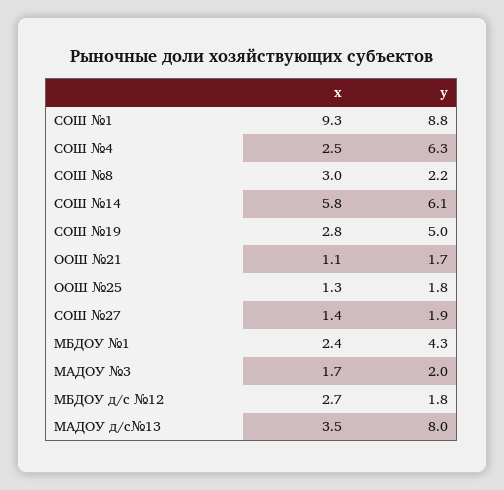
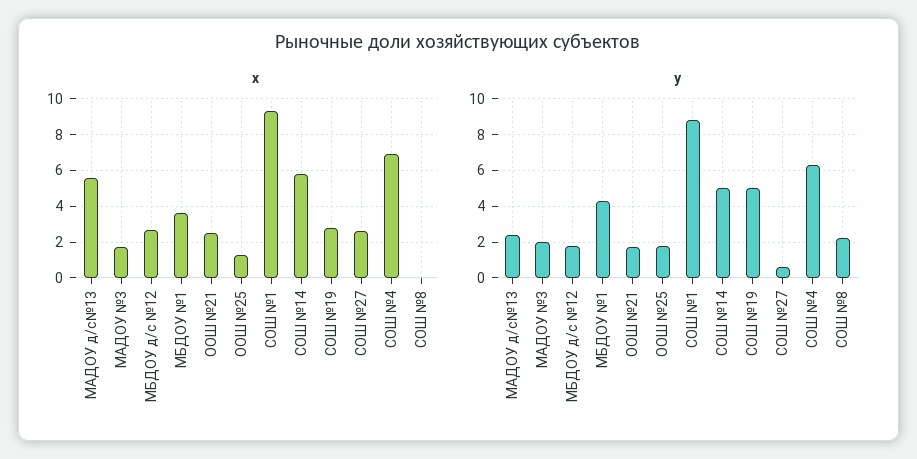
x, СОШ №4: 2.5 -> 7
x, СОШ №8: 3 -> 0
y, СОШ №14: 6.1 -> 5
x, ООШ №21: 1.1 -> 2.5
x, СОШ №27: 1.4 -> 2.5
y, СОШ №27: 1.9 -> 0.5
x, МБДОУ №1: 2.4 -> 3.5
x, МАДОУ д/с№13: 3.5 -> 5.5
y, МАДОУ д/с№13: 8 -> 2.5

